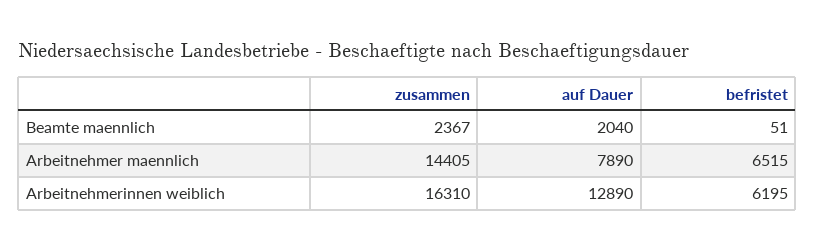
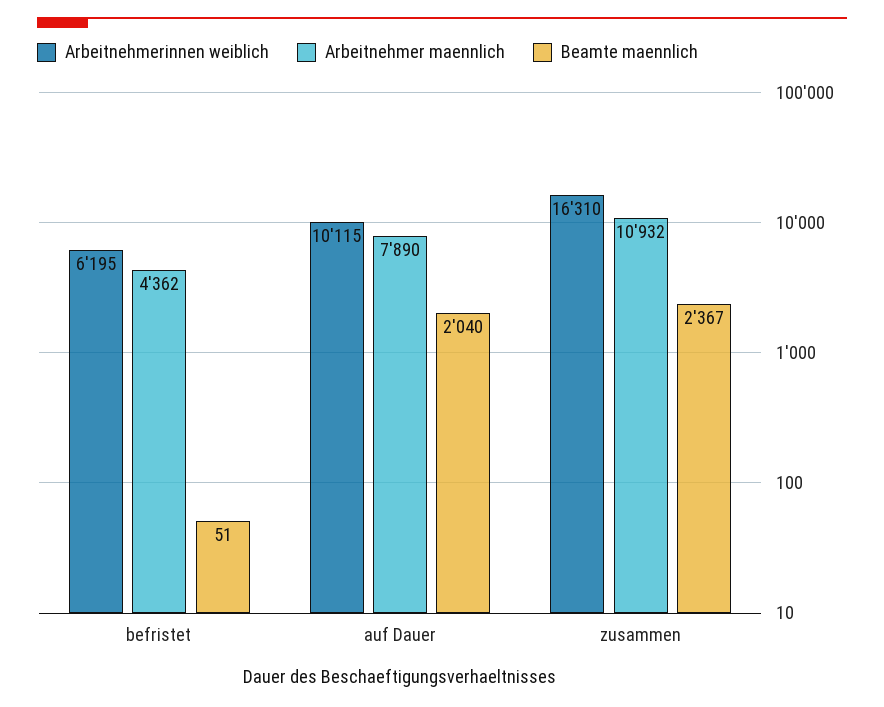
Arbeitnehmer maennlich, zusammen: 14405 -> 10932
Arbeitnehmer maennlich, befristet: 6515 -> 4362
Arbeitnehmerinnen weiblich, auf Dauer: 12890 -> 10115

